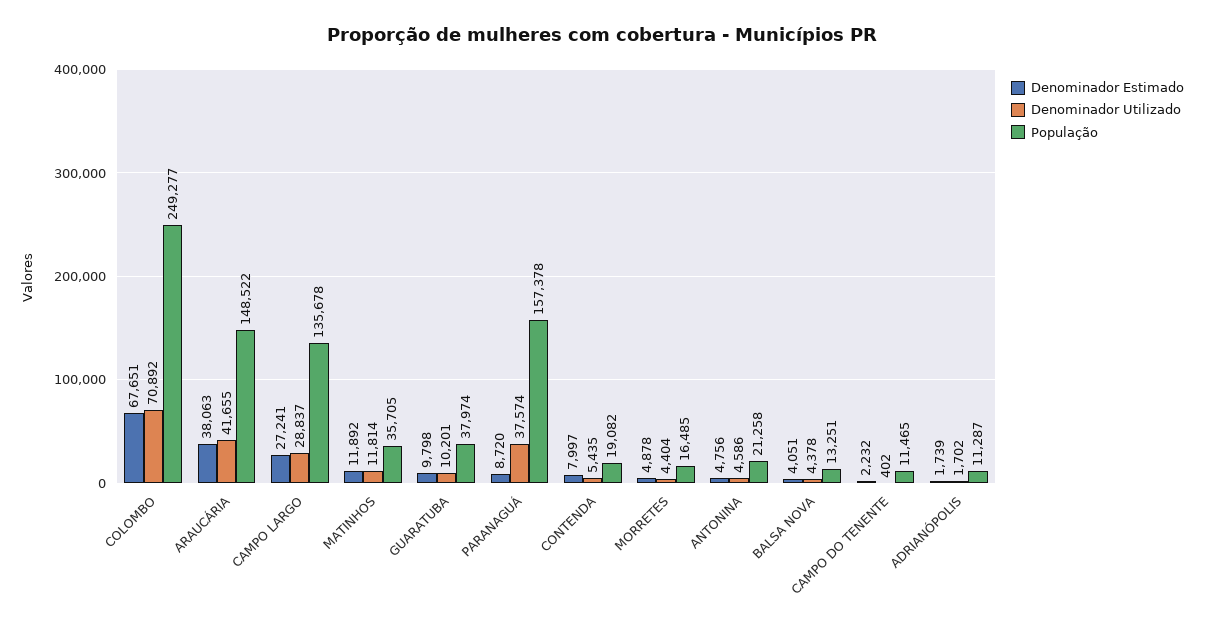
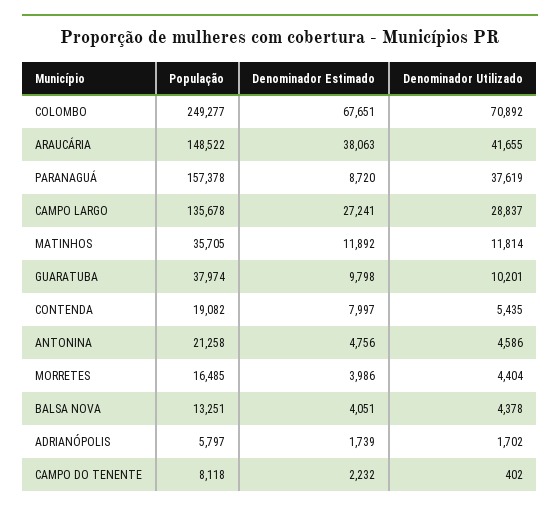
Denominador Utilizado, PARANAGUÁ: 37574 -> 37619
Denominador Estimado, MORRETES: 4878 -> 3986
População, CAMPO DO TENENTE: 11465 -> 8118
População, ADRIANÓPOLIS: 11287 -> 5797

